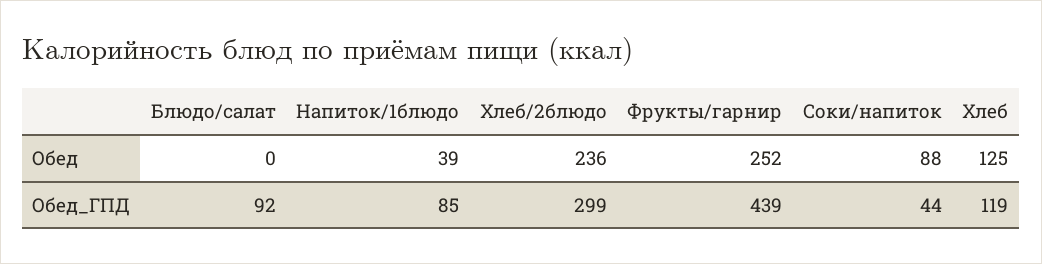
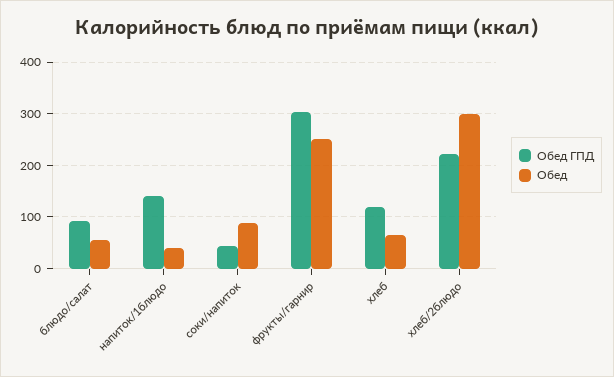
Обед, Блюдо/салат: 0 -> 60
Обед, Хлеб/2блюдо: 236 -> 300
Обед, Хлеб: 125 -> 60
Обед_ГПД, Напиток/1блюдо: 85 -> 140
Обед_ГПД, Хлеб/2блюдо: 299 -> 220
Обед_ГПД, Фрукты/гарнир: 439 -> 300

